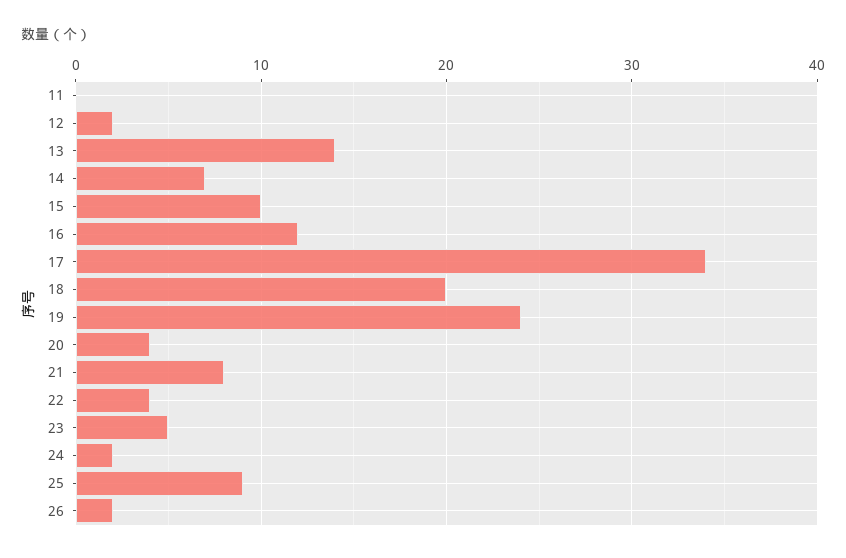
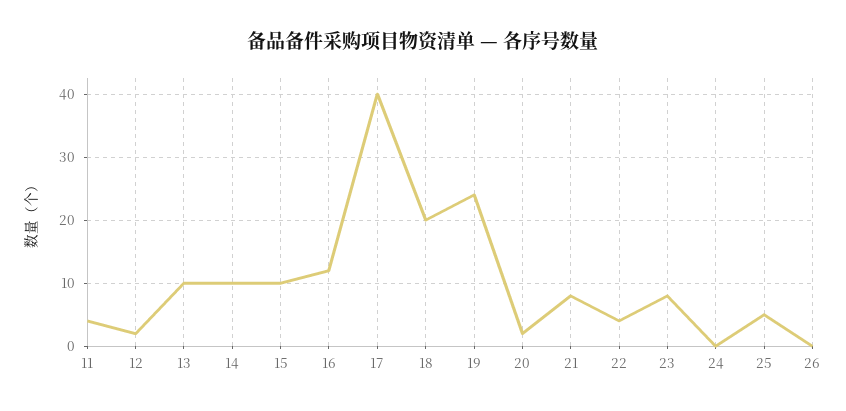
11: 0 -> 4
13: 14 -> 10
14: 7 -> 10
17: 34 -> 40
20: 4 -> 2
23: 5 -> 8
24: 2 -> 0
25: 9 -> 5
26: 2 -> 0

